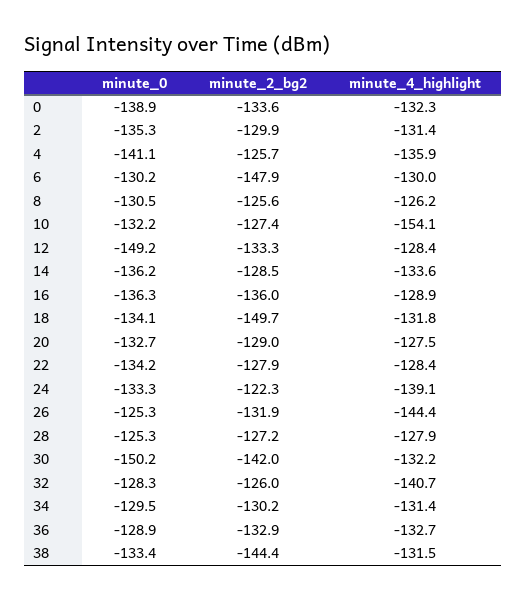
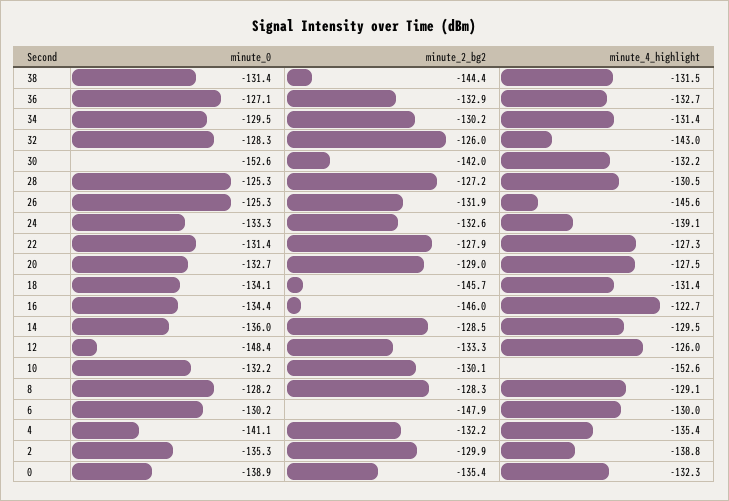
minute_2_bg2, 0: -133.6 -> -135.4
minute_4_highlight, 2: -131.4 -> -138.8
minute_2_bg2, 4: -125.7 -> -132.2
minute_4_highlight, 4: -135.9 -> -135.4
minute_0, 8: -130.5 -> -128.2
minute_2_bg2, 8: -125.6 -> -128.3
minute_4_highlight, 8: -126.2 -> -129.1
minute_2_bg2, 10: -127.4 -> -130.1
minute_4_highlight, 10: -154.1 -> -152.6
minute_0, 12: -149.2 -> -148.4
minute_4_highlight, 12: -128.4 -> -126
minute_0, 14: -136.2 -> -136
minute_4_highlight, 14: -133.6 -> -129.5
minute_0, 16: -136.3 -> -134.4
minute_2_bg2, 16: -136 -> -146
minute_4_highlight, 16: -128.9 -> -122.7
minute_2_bg2, 18: -149.7 -> -145.7
minute_4_highlight, 18: -131.8 -> -131.4
minute_0, 22: -134.2 -> -131.4
minute_4_highlight, 22: -128.4 -> -127.3
minute_2_bg2, 24: -122.3 -> -132.6
minute_4_highlight, 26: -144.4 -> -145.6
minute_4_highlight, 28: -127.9 -> -130.5
minute_0, 30: -150.2 -> -152.6
minute_4_highlight, 32: -140.7 -> -143
minute_0, 36: -128.9 -> -127.1
minute_0, 38: -133.4 -> -131.4

